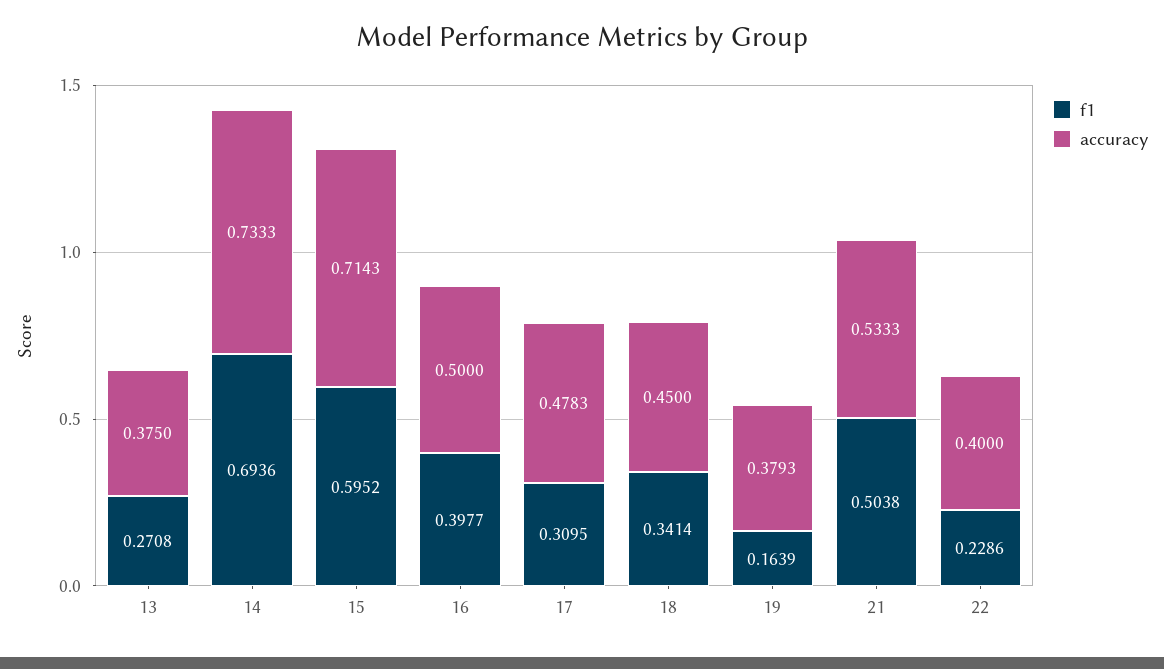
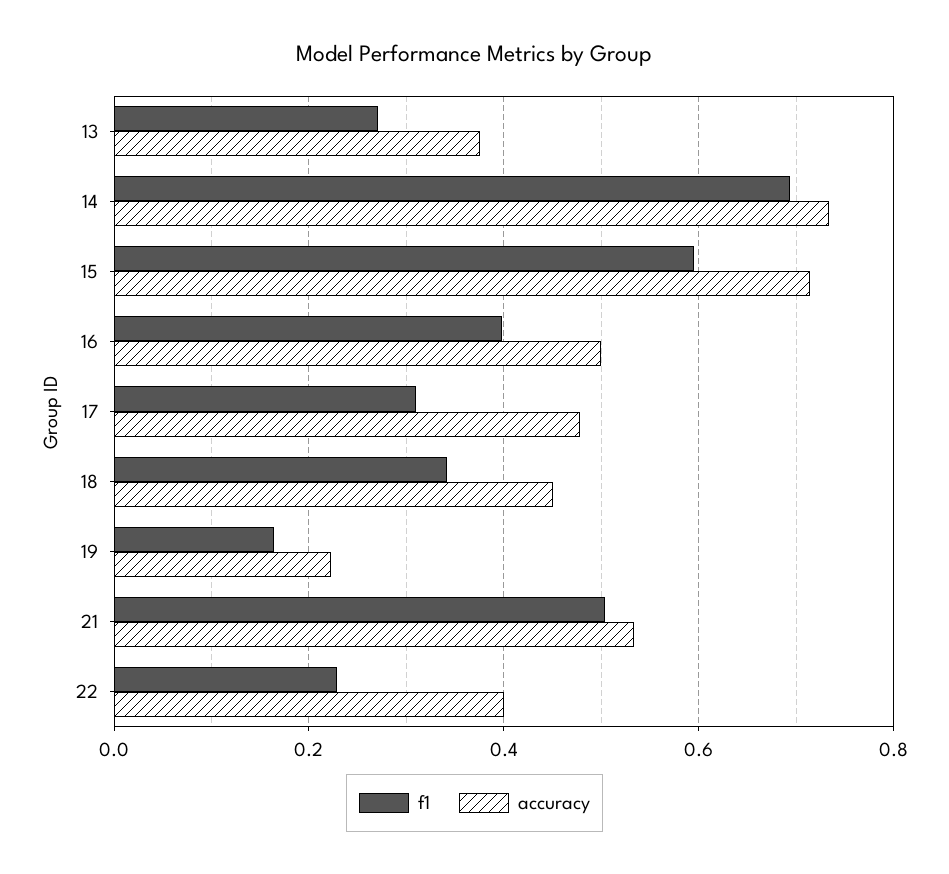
accuracy, 19: 0.3793 -> 0.22

